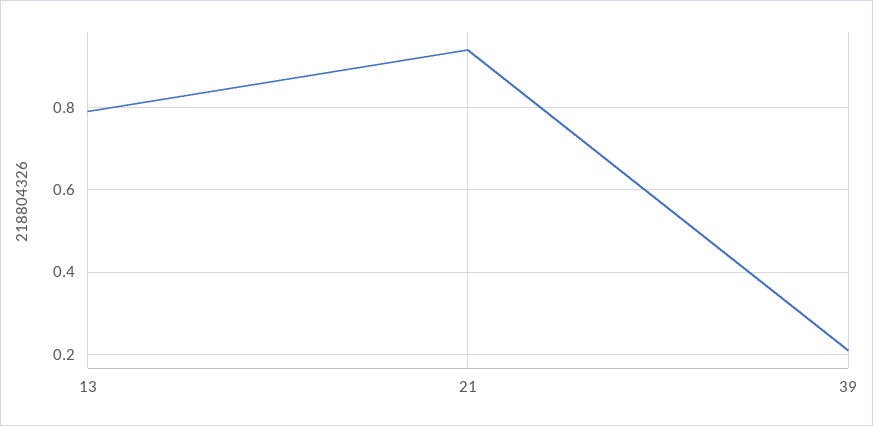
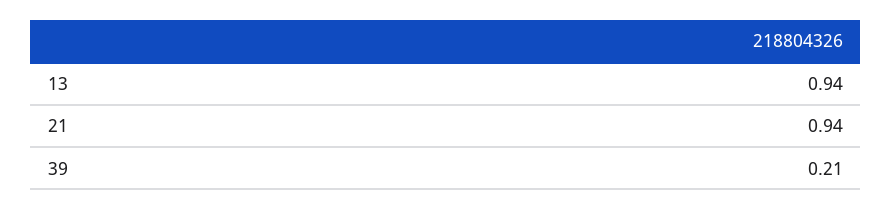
13: 0.8 -> 0.94

